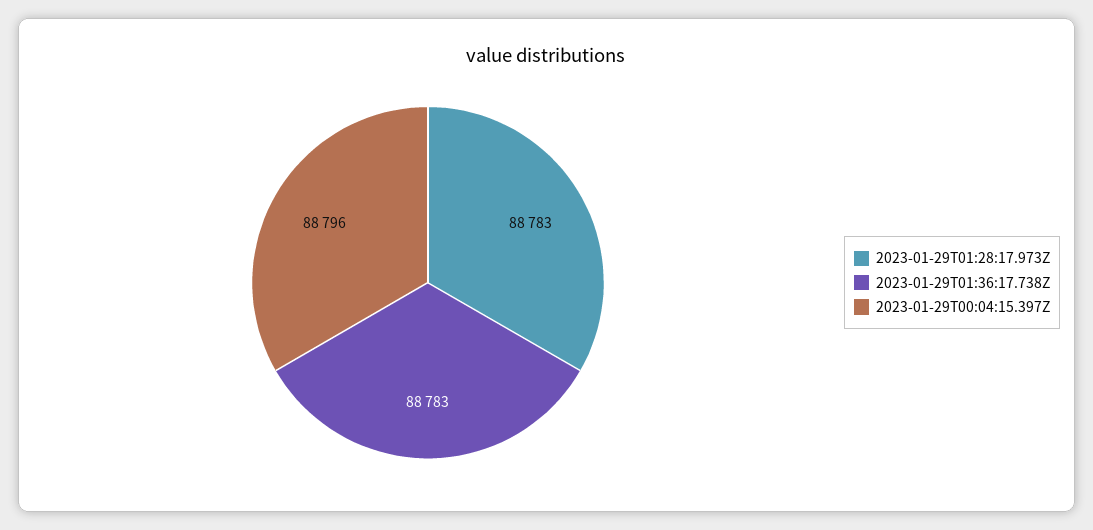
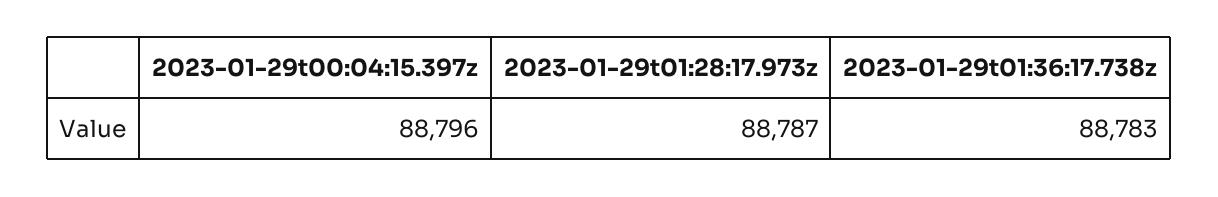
2023-01-29T01:28:17.973Z: 88783 -> 88787

